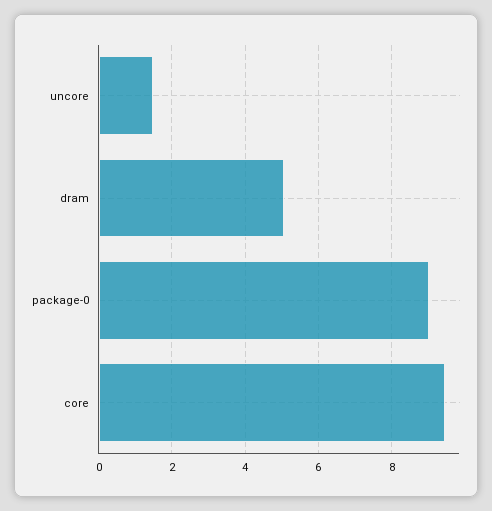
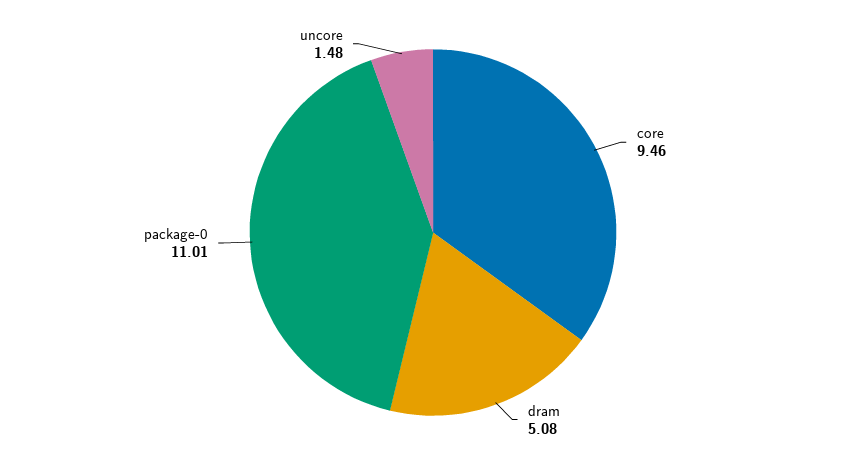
package-0: 9 -> 11.01

